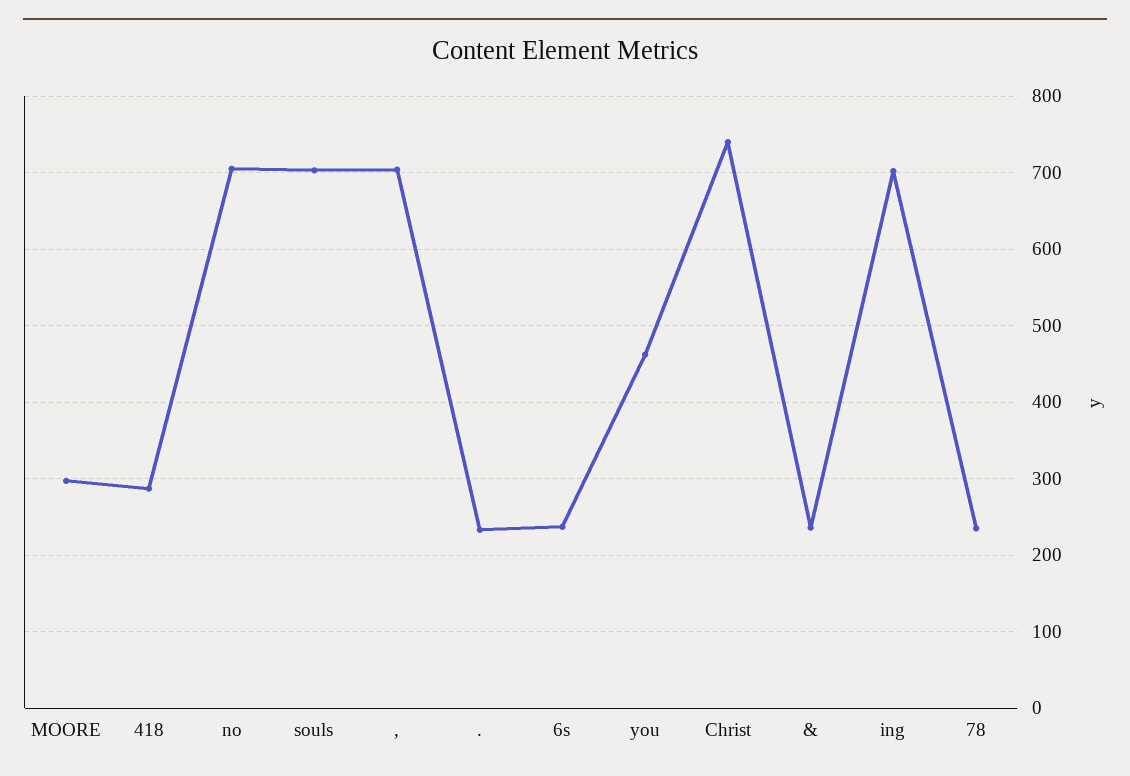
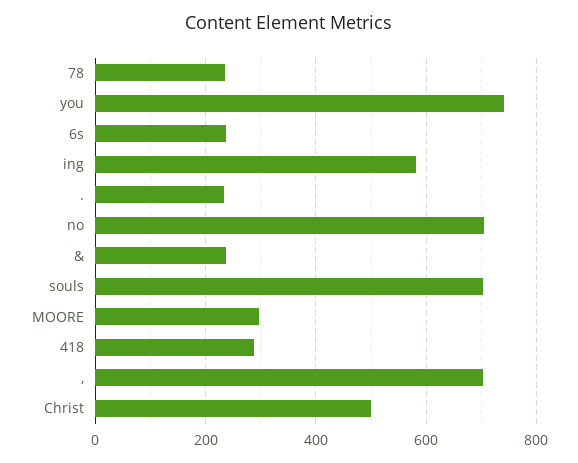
you: 460 -> 740
Christ: 740 -> 500
ing: 700 -> 580

